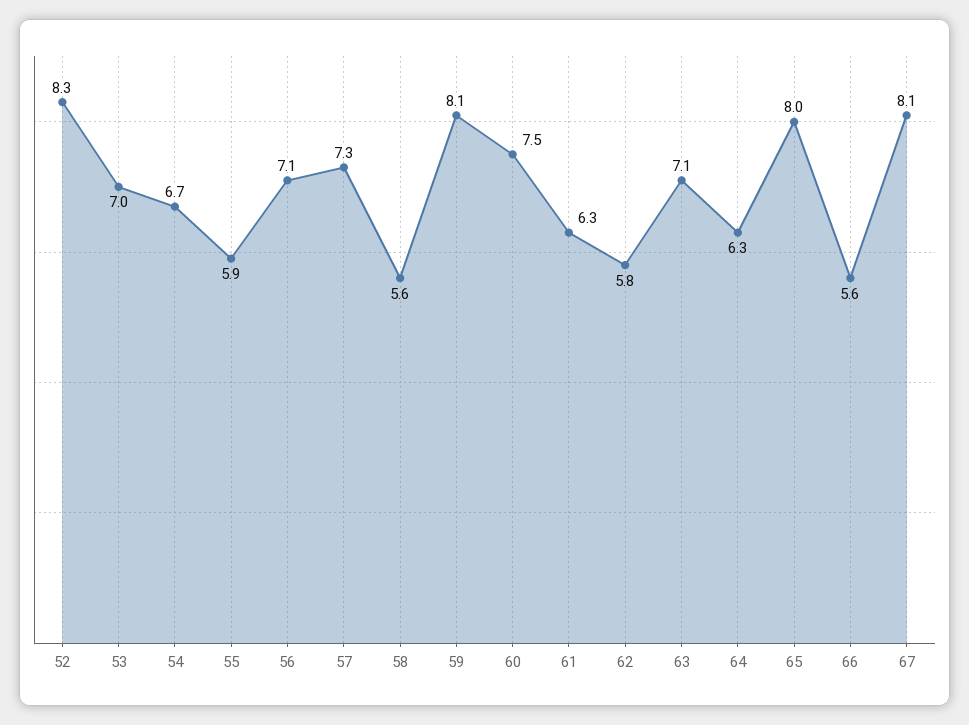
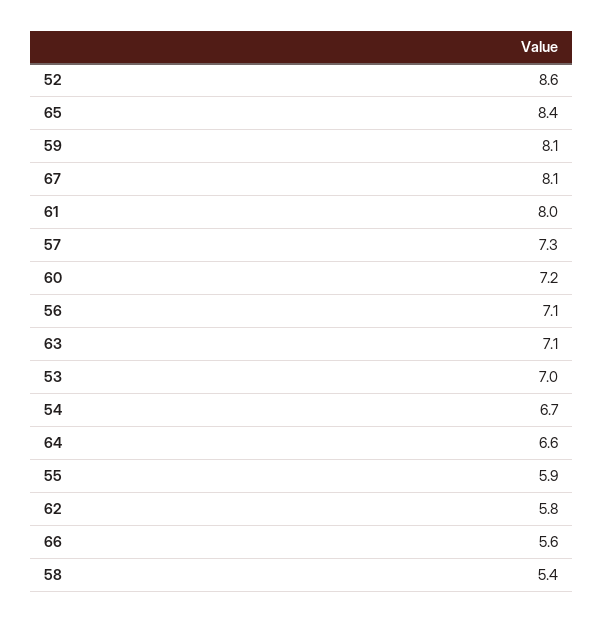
52: 8.3 -> 8.6
58: 5.6 -> 5.4
60: 7.5 -> 7.2
61: 6.3 -> 8
64: 6.3 -> 6.6
65: 8 -> 8.4

